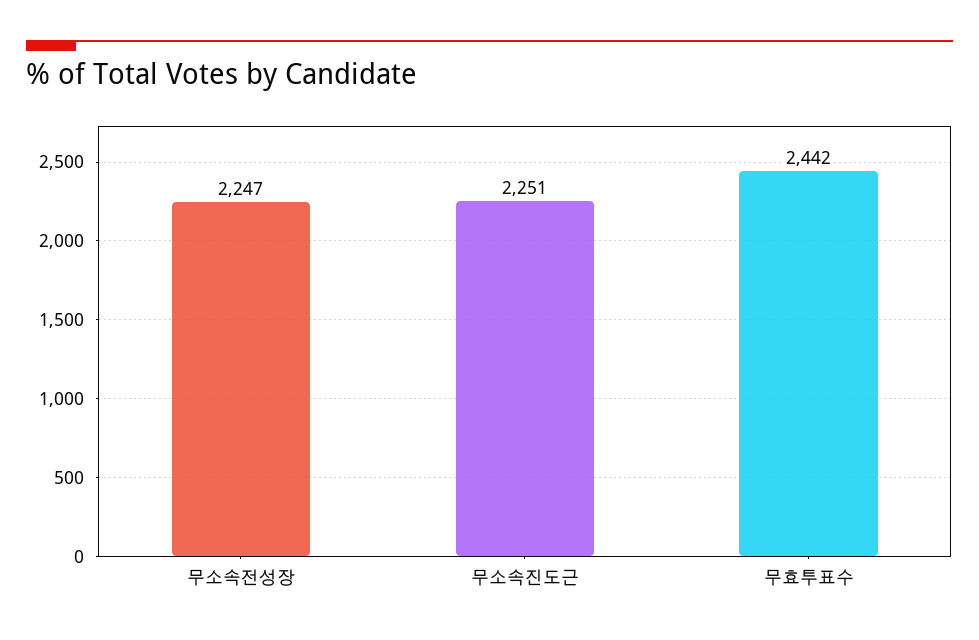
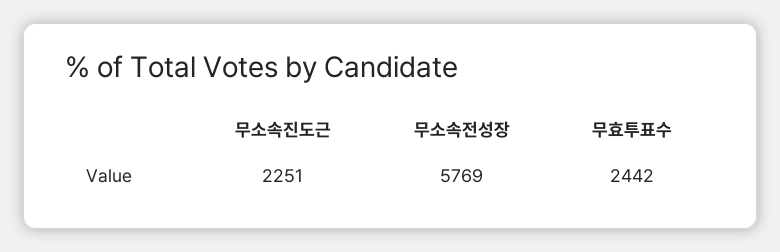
무소속전성장: 2247 -> 5769

